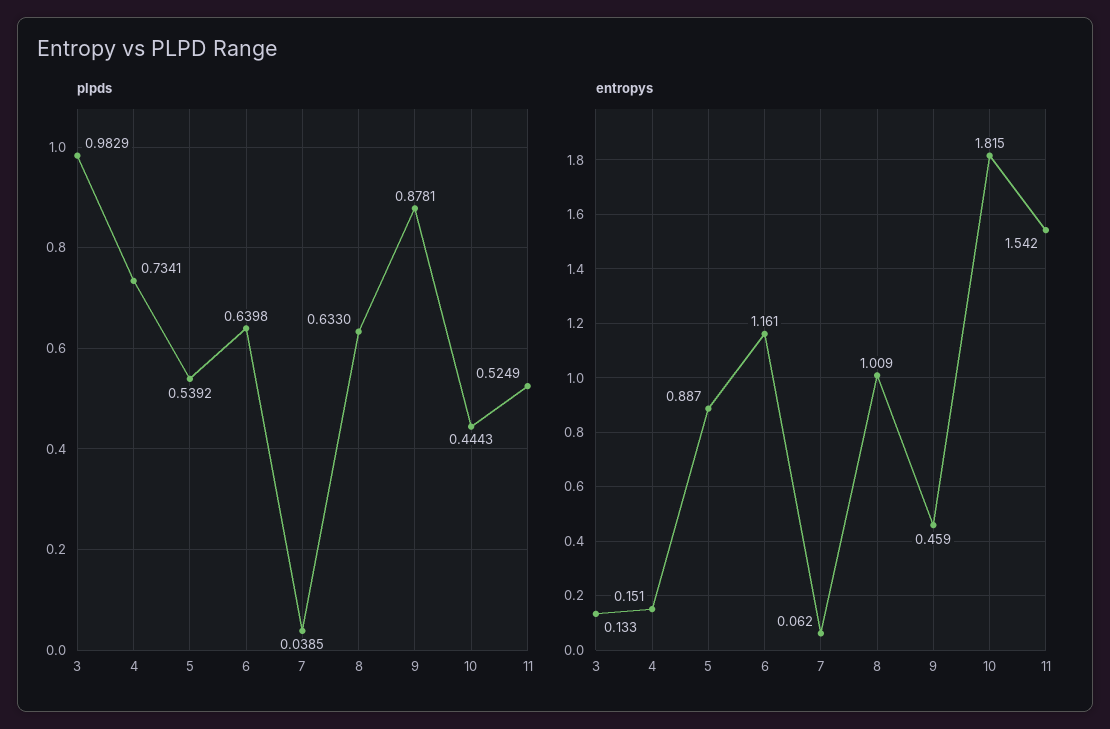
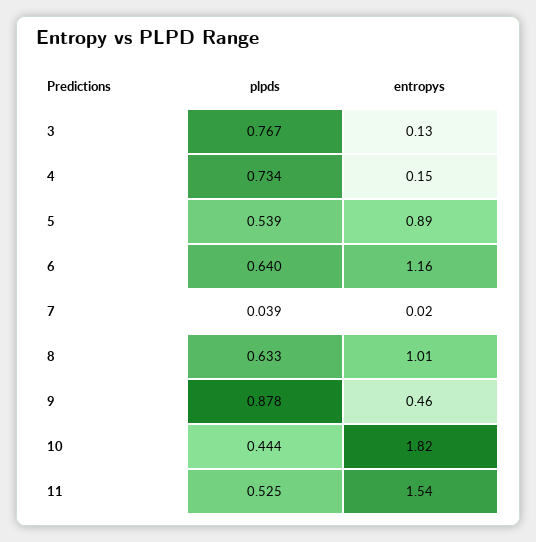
plpds, 3: 0.9829 -> 0.767
entropys, 7: 0.062 -> 0.02

